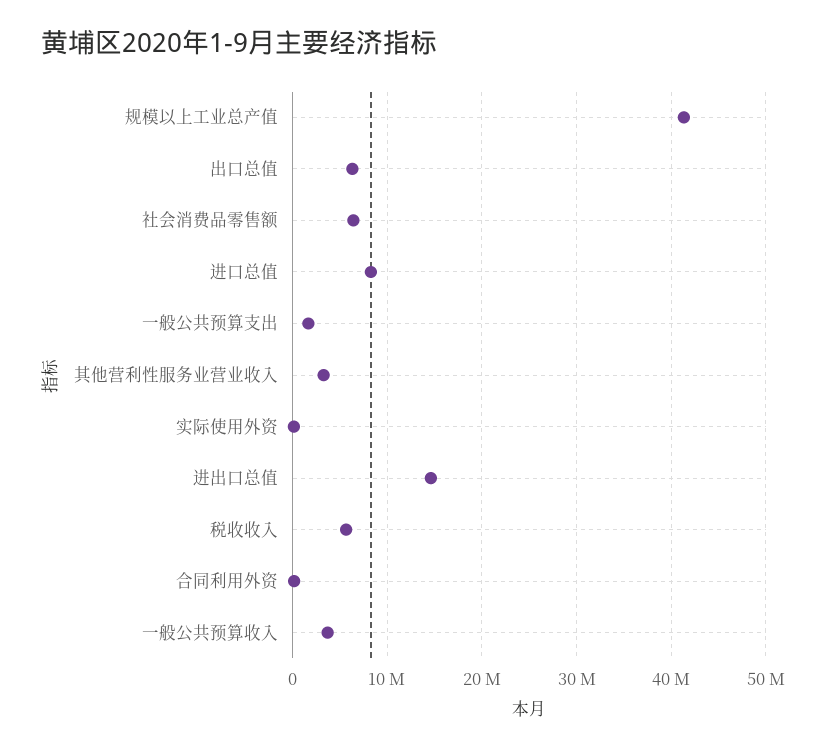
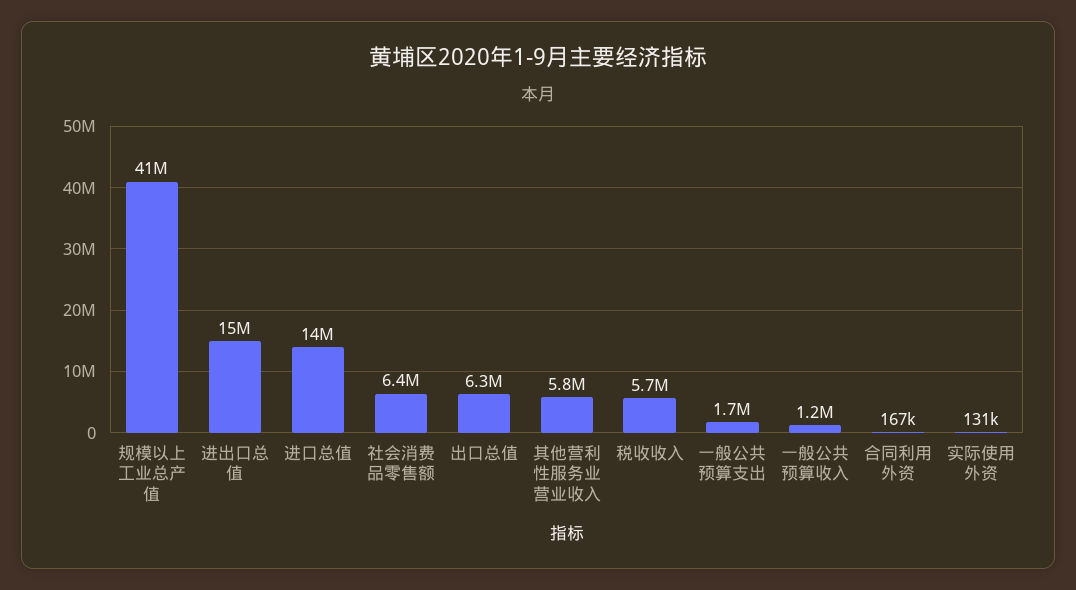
进口总值: 8000000 -> 14000000
其他营利性服务业营业收入: 3000000 -> 5800000
一般公共预算收入: 4000000 -> 1200000

